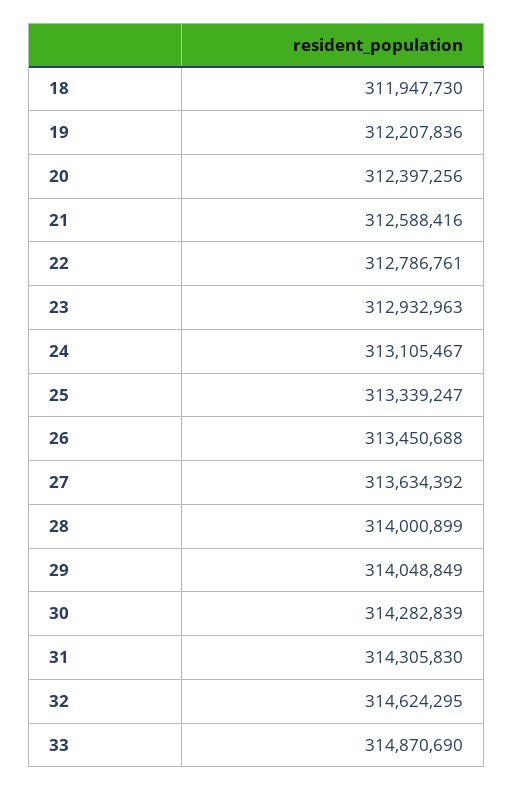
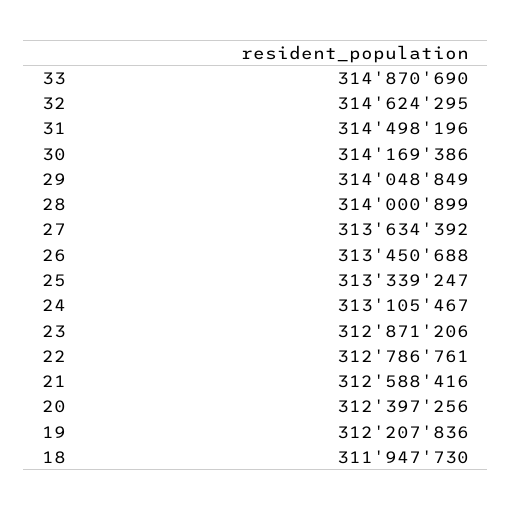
23: 312932963 -> 312871206
30: 314282839 -> 314169386
31: 314305830 -> 314498196

